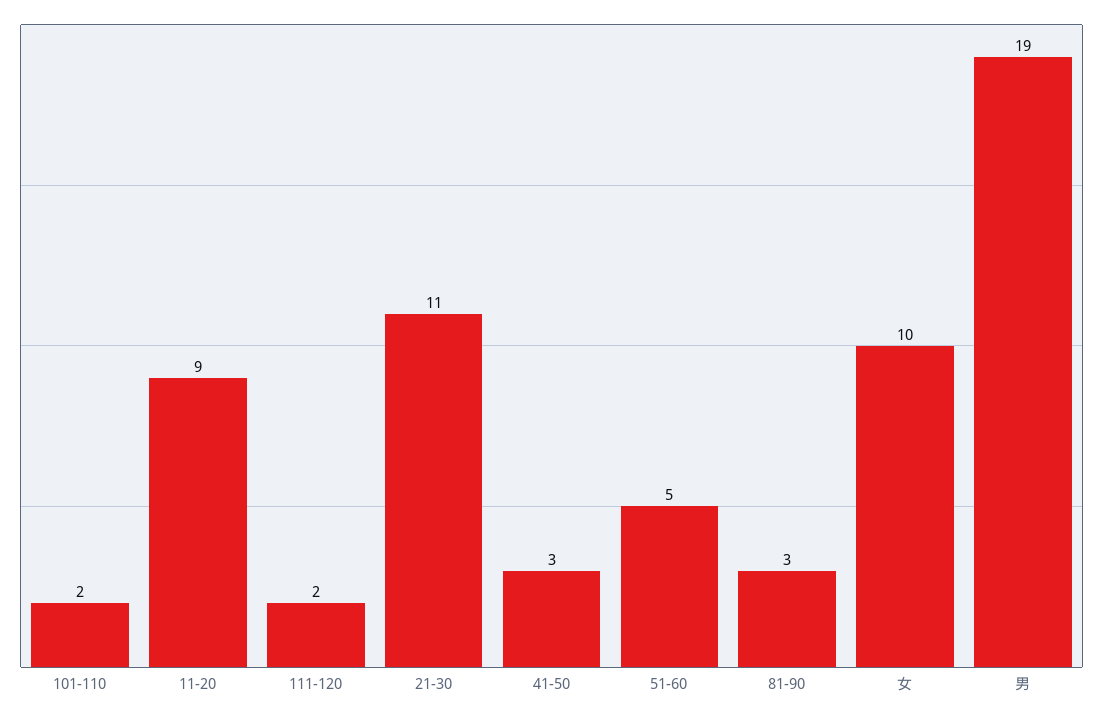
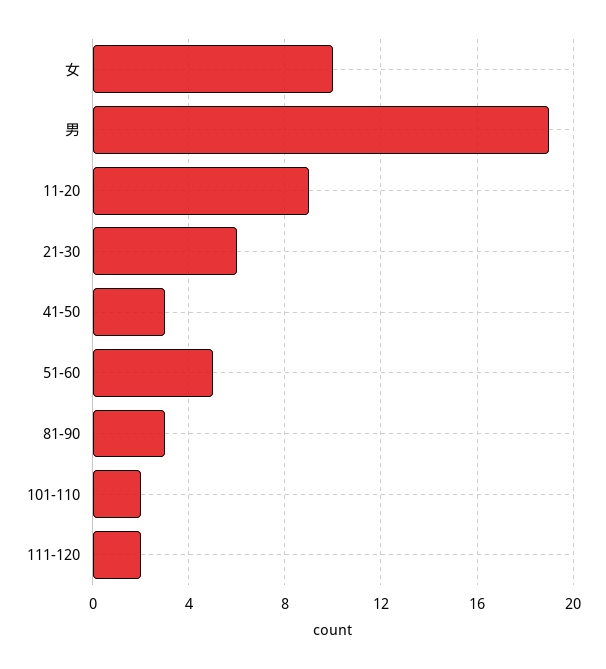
21-30: 11 -> 6

